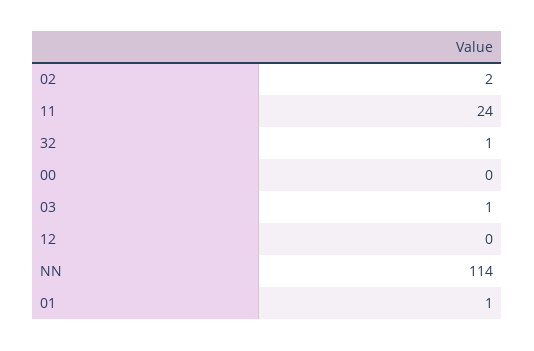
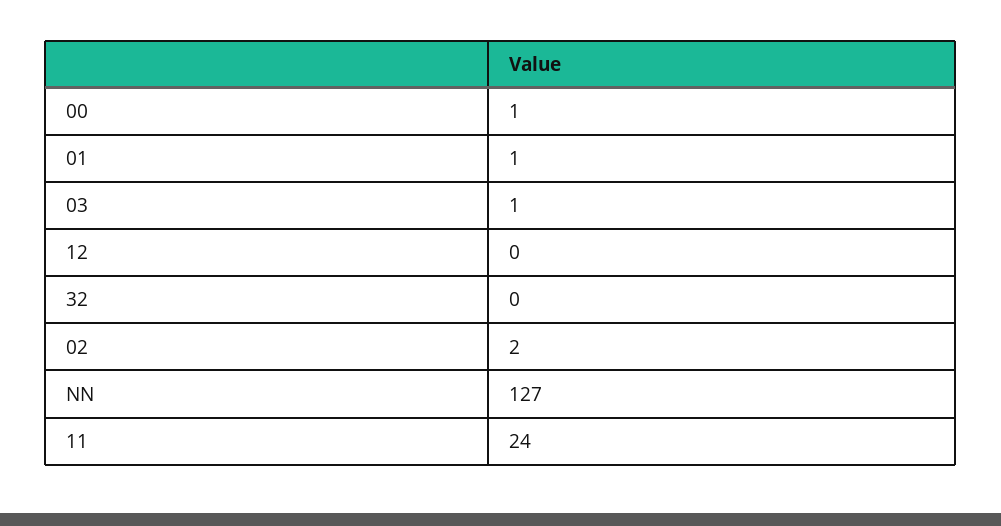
32: 1 -> 0
00: 0 -> 1
NN: 114 -> 127

